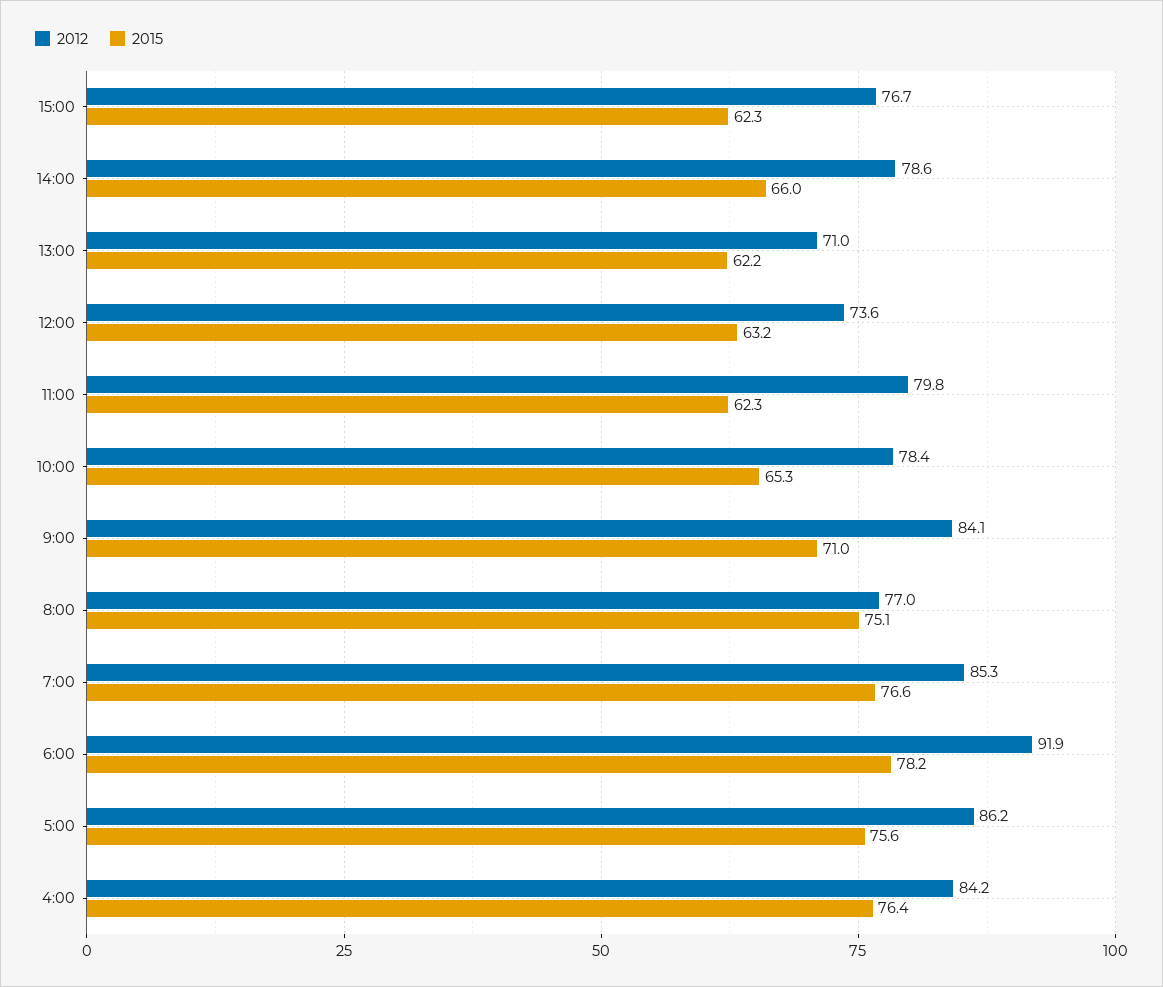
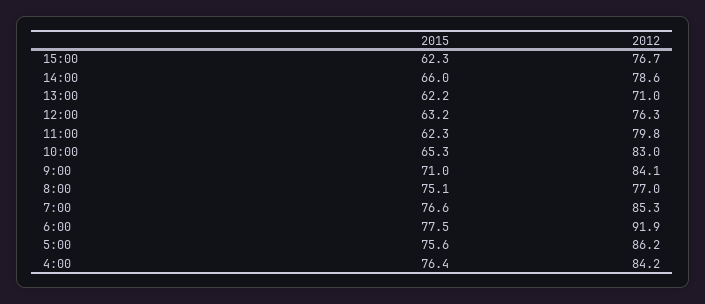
2012, 12:00: 73.6 -> 76.3
2012, 10:00: 78.4 -> 83
2015, 6:00: 78.2 -> 77.5

